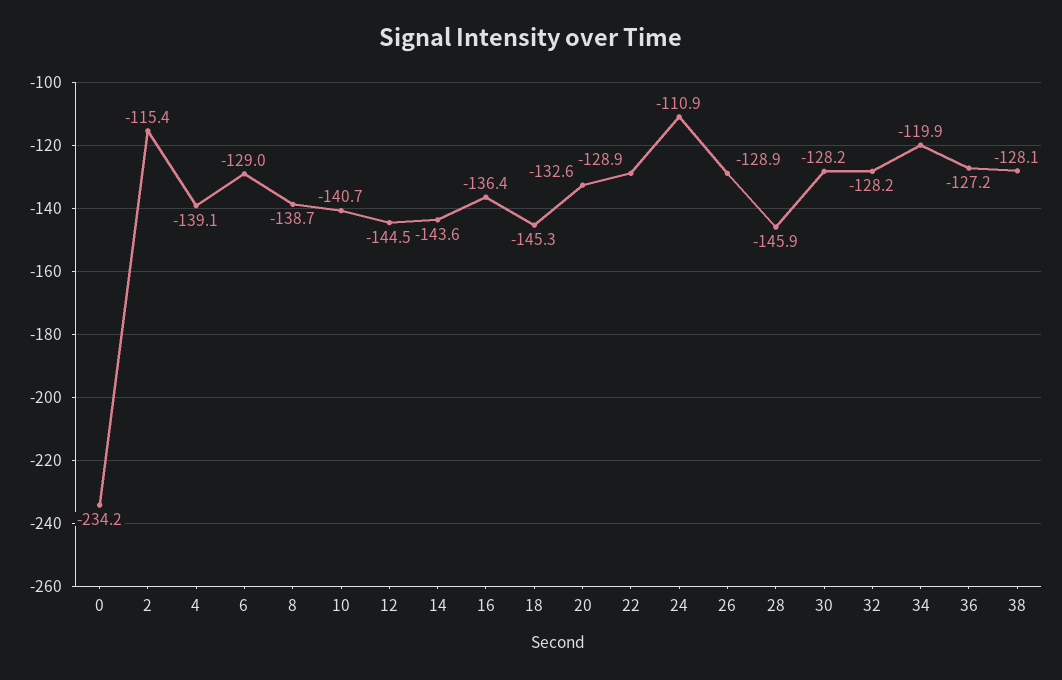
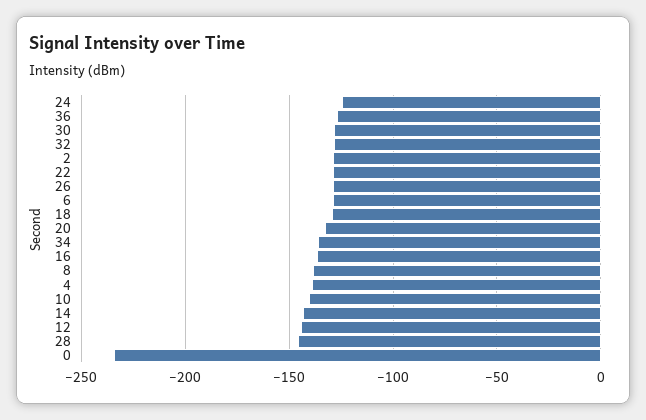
2: -115.4 -> -130
18: -145.3 -> -130
24: -110.9 -> -125
34: -119.9 -> -135
38: -128.1 -> none

